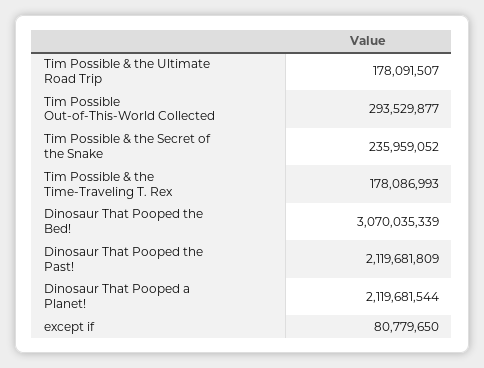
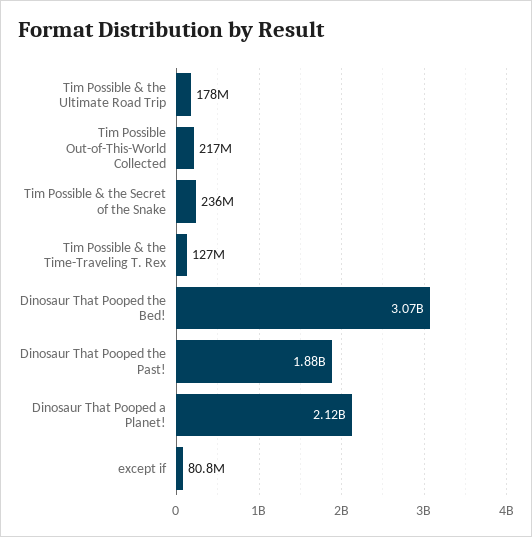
Tim Possible Out-of-This-World Collected: 293529877 -> 217000000
Tim Possible & the Time-Traveling T. Rex: 178086993 -> 127000000
Dinosaur That Pooped the Past!: 2119681809 -> 1880000000

